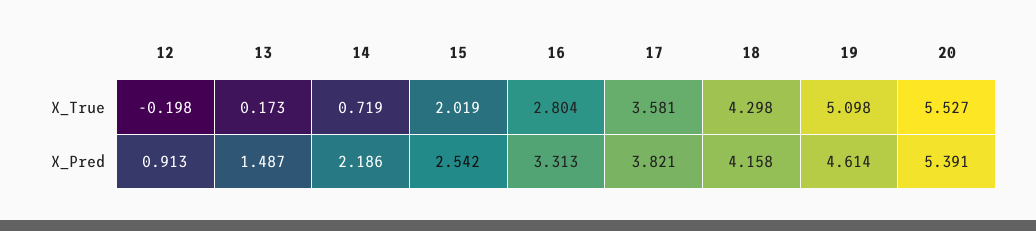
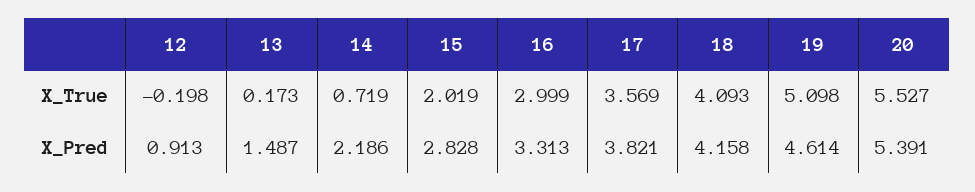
16, X_True: 2.804 -> 2.999
17, X_True: 3.581 -> 3.569
18, X_True: 4.298 -> 4.093
15, X_Pred: 2.542 -> 2.828

